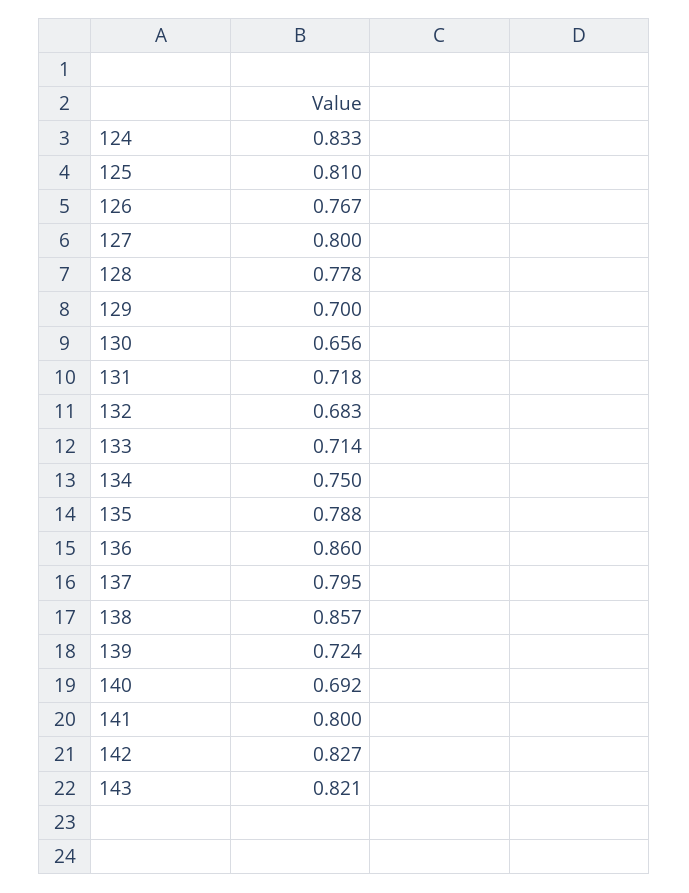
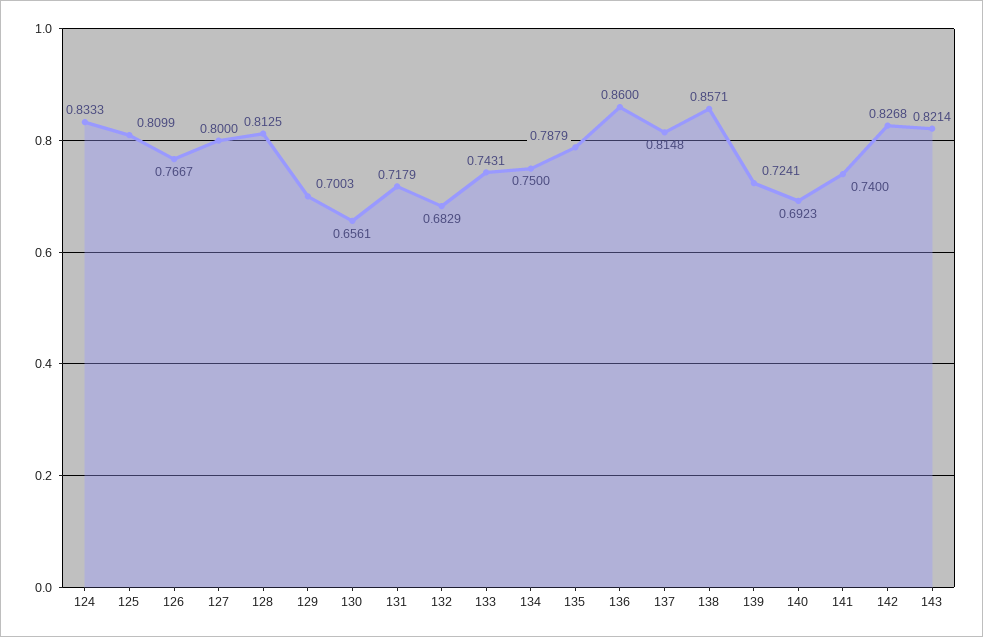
128: 0.778 -> 0.8125
133: 0.714 -> 0.7431
137: 0.795 -> 0.8148
141: 0.8 -> 0.74

